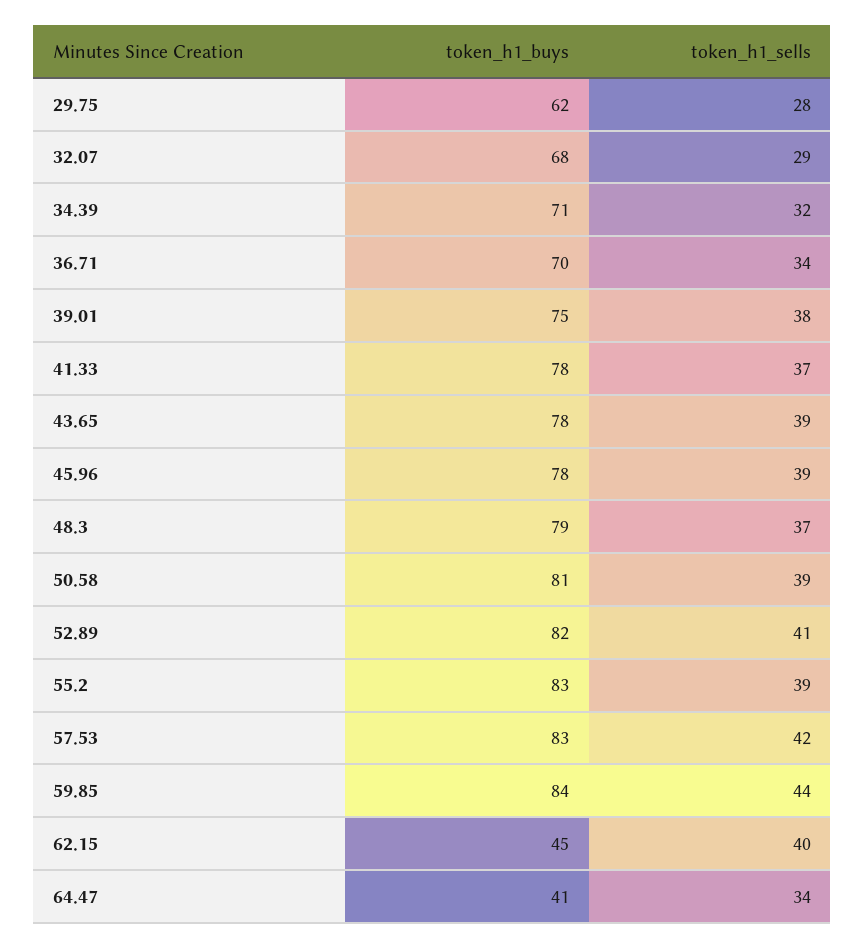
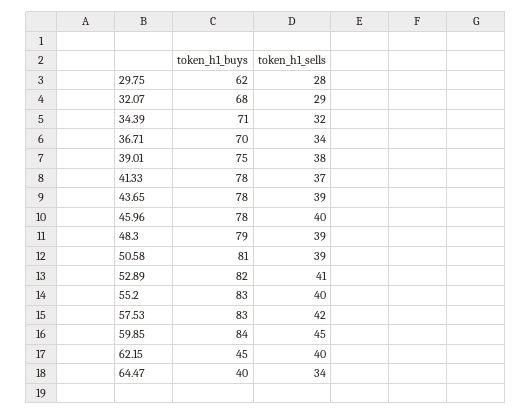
token_h1_sells, 45.96: 39 -> 40
token_h1_sells, 48.3: 37 -> 39
token_h1_sells, 55.2: 39 -> 40
token_h1_sells, 59.85: 44 -> 45
token_h1_buys, 64.47: 41 -> 40

